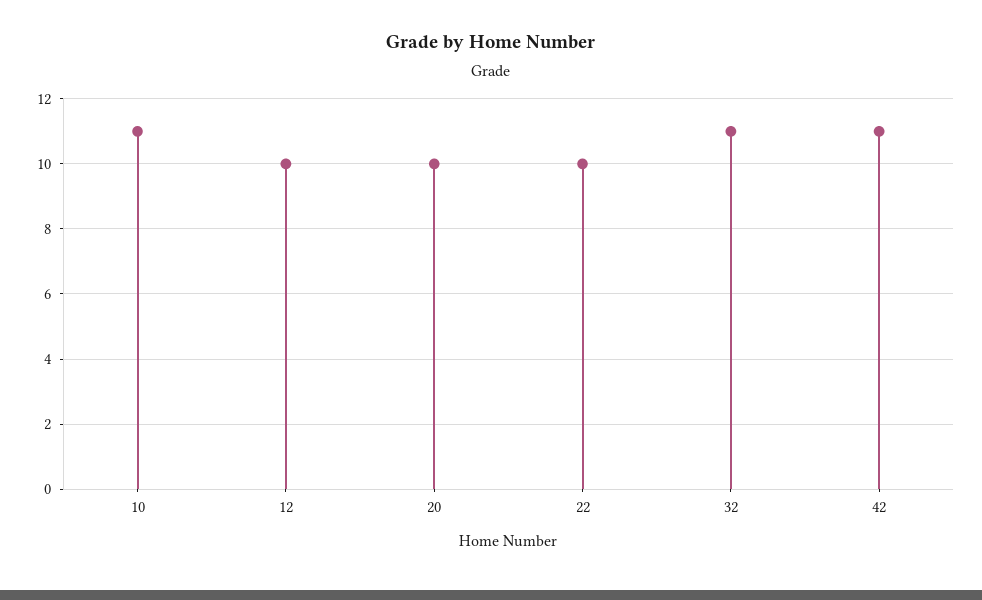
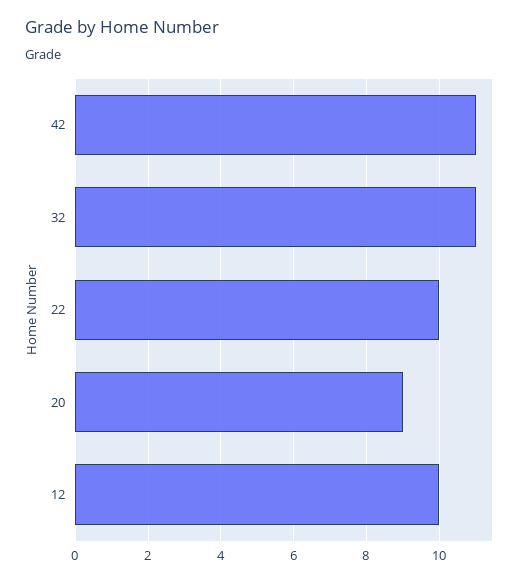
10: 11 -> none
20: 10 -> 9

